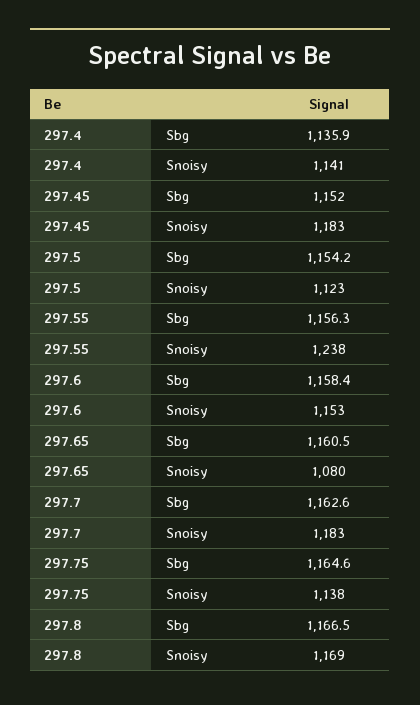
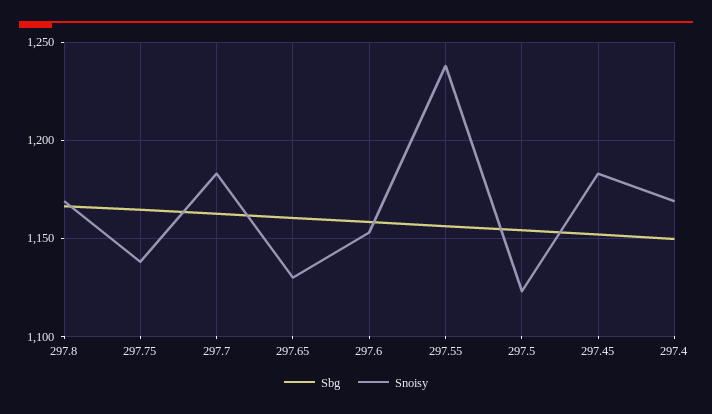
Sbg, 297.4: 1135.9 -> 1150
Snoisy, 297.4: 1141 -> 1170
Snoisy, 297.65: 1080 -> 1130

